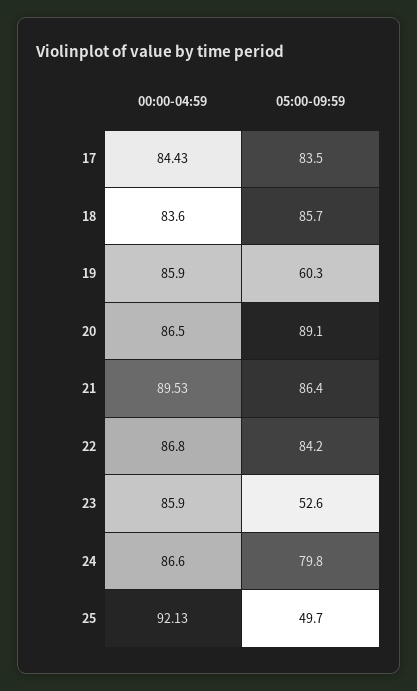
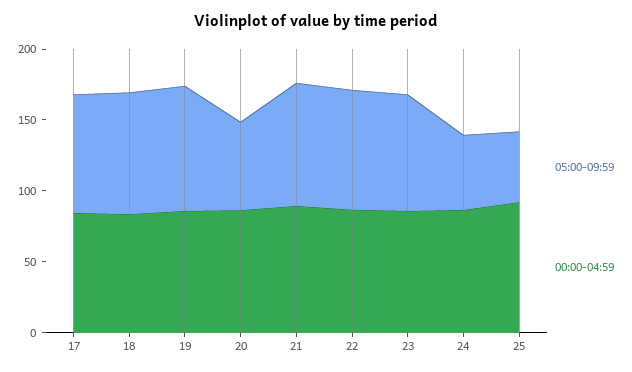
05:00-09:59, 19: 60.3 -> 90
05:00-09:59, 20: 89.1 -> 60
05:00-09:59, 23: 52.6 -> 80
05:00-09:59, 24: 79.8 -> 50

